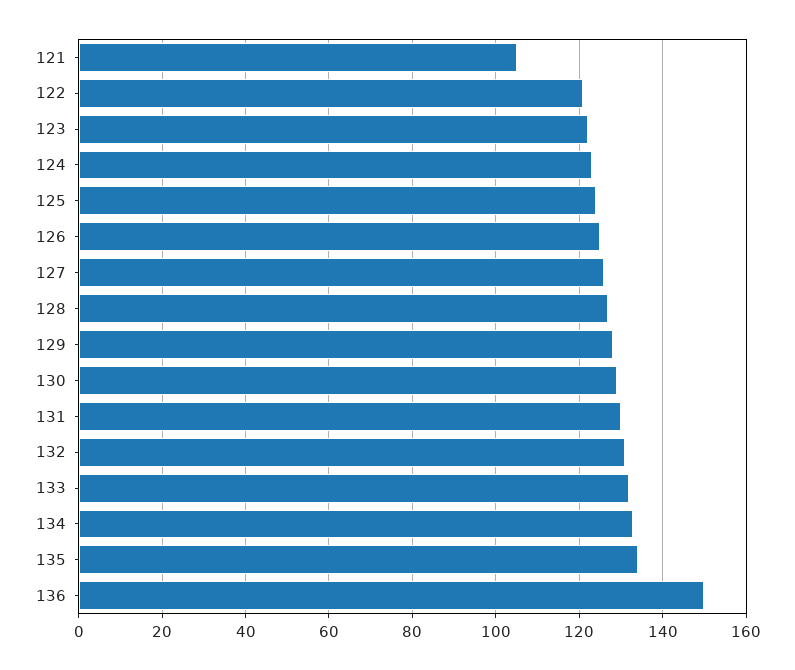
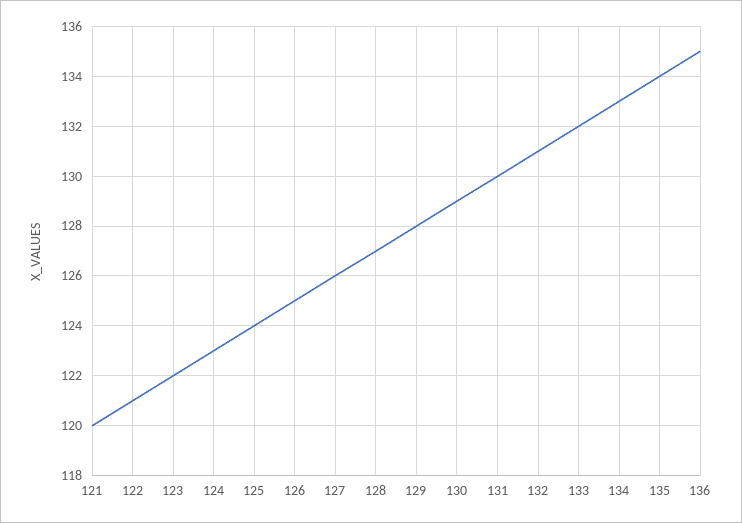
121: 105 -> 120
136: 150 -> 135

